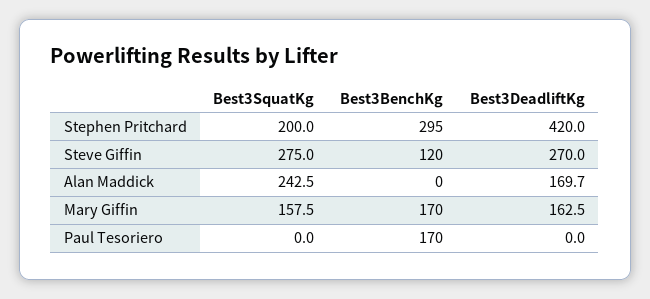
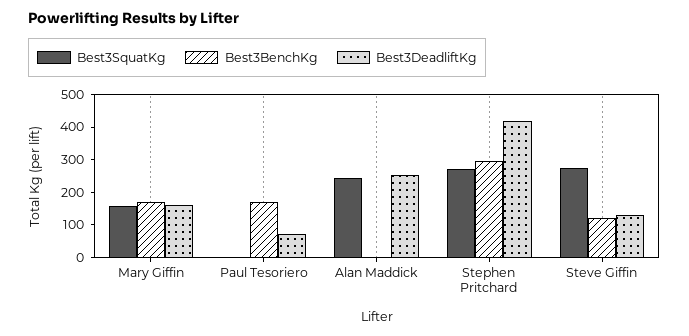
Best3SquatKg, Stephen Pritchard: 200 -> 275
Best3DeadliftKg, Steve Giffin: 270 -> 125
Best3DeadliftKg, Alan Maddick: 169.7 -> 250
Best3DeadliftKg, Paul Tesoriero: 0 -> 75

